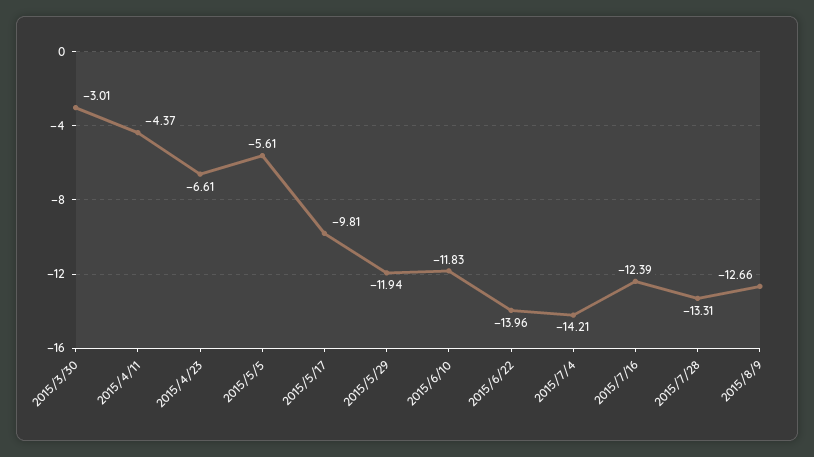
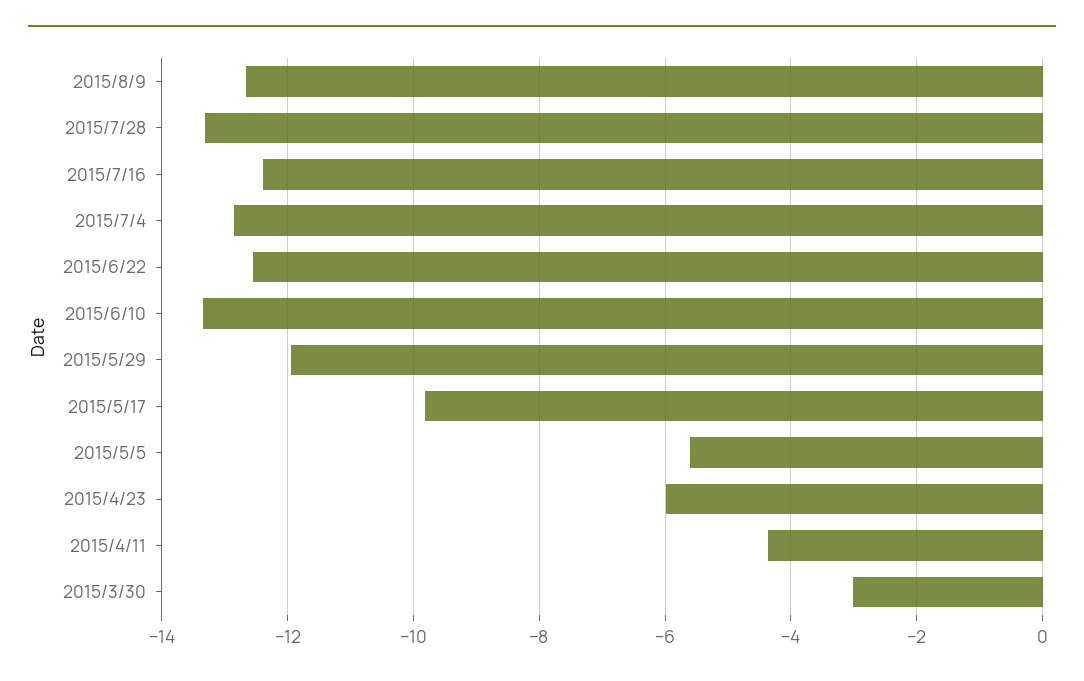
2015/4/23: -6.61 -> -6
2015/6/10: -11.83 -> -13.4
2015/6/22: -13.96 -> -12.6
2015/7/4: -14.21 -> -12.8

